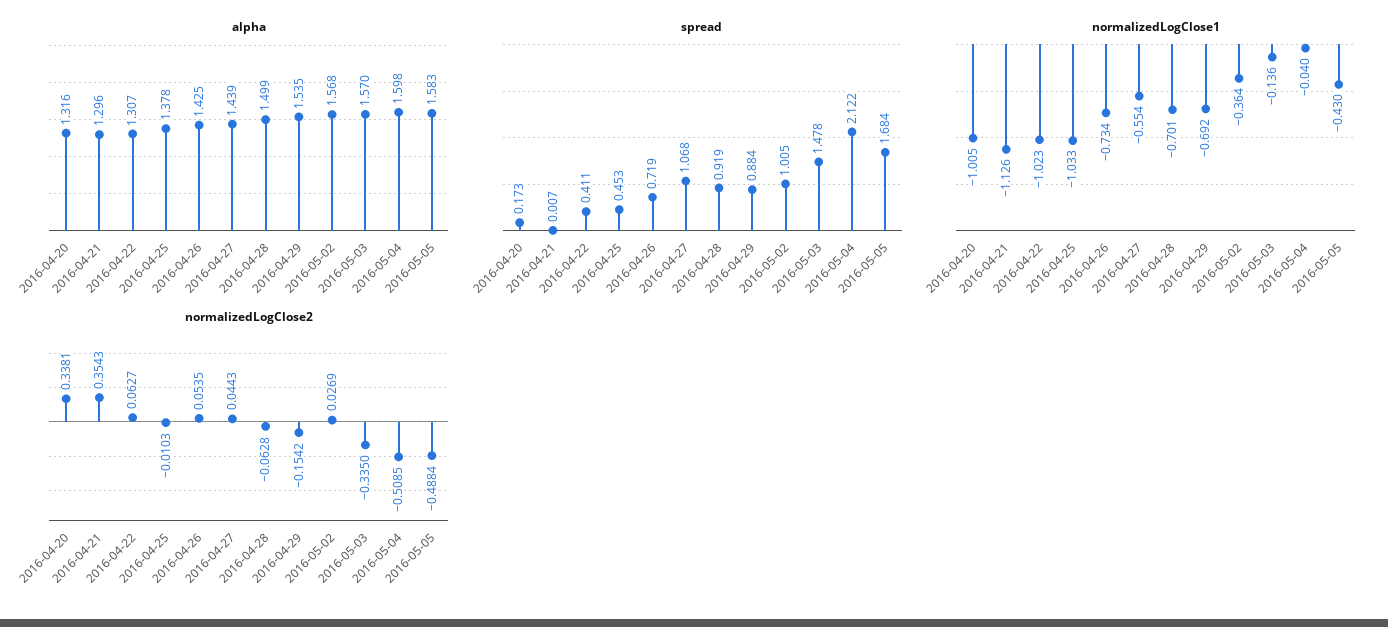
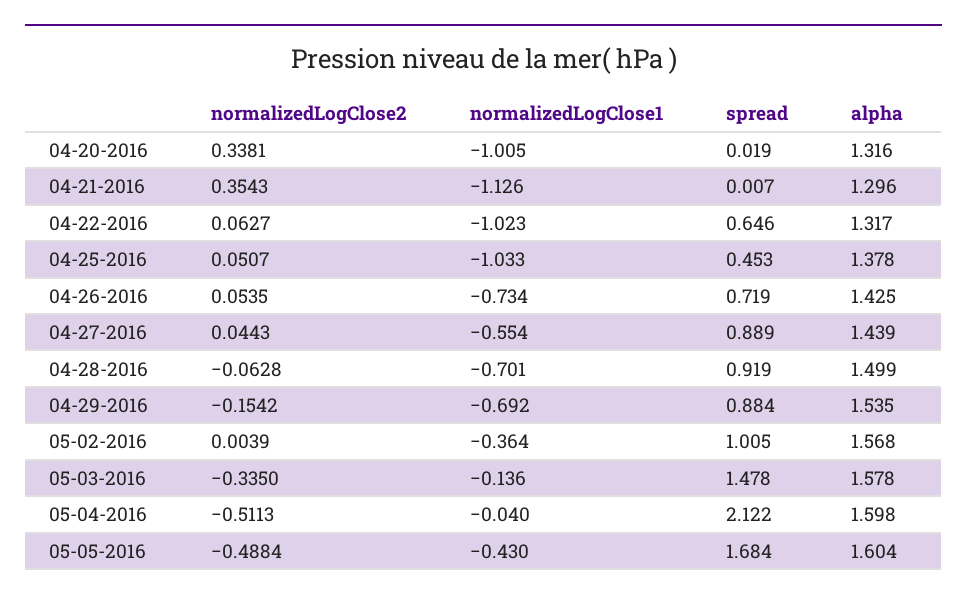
alpha, 2016-04-22: 1.307 -> 1.317
alpha, 2016-05-03: 1.57 -> 1.578
alpha, 2016-05-05: 1.583 -> 1.604
spread, 2016-04-20: 0.173 -> 0.019
spread, 2016-04-22: 0.411 -> 0.646
spread, 2016-04-27: 1.068 -> 0.889
normalizedLogClose2, 2016-04-25: -0.0103 -> 0.0507
normalizedLogClose2, 2016-05-02: 0.0269 -> 0.0039
normalizedLogClose2, 2016-05-04: -0.5085 -> -0.5113

